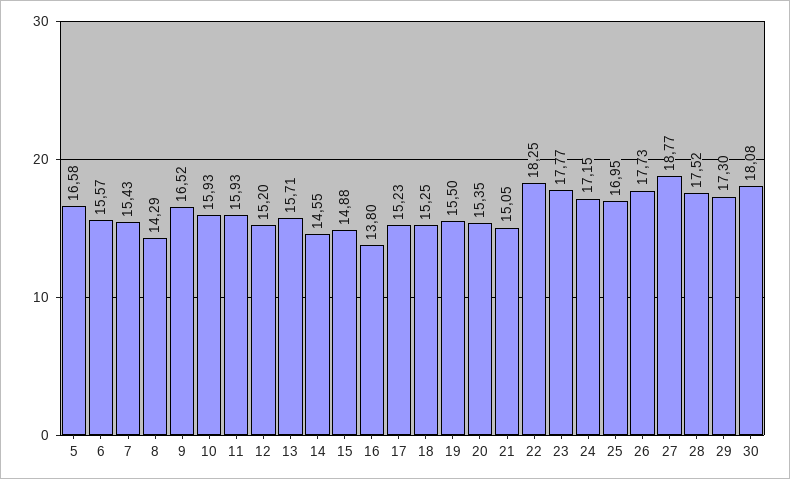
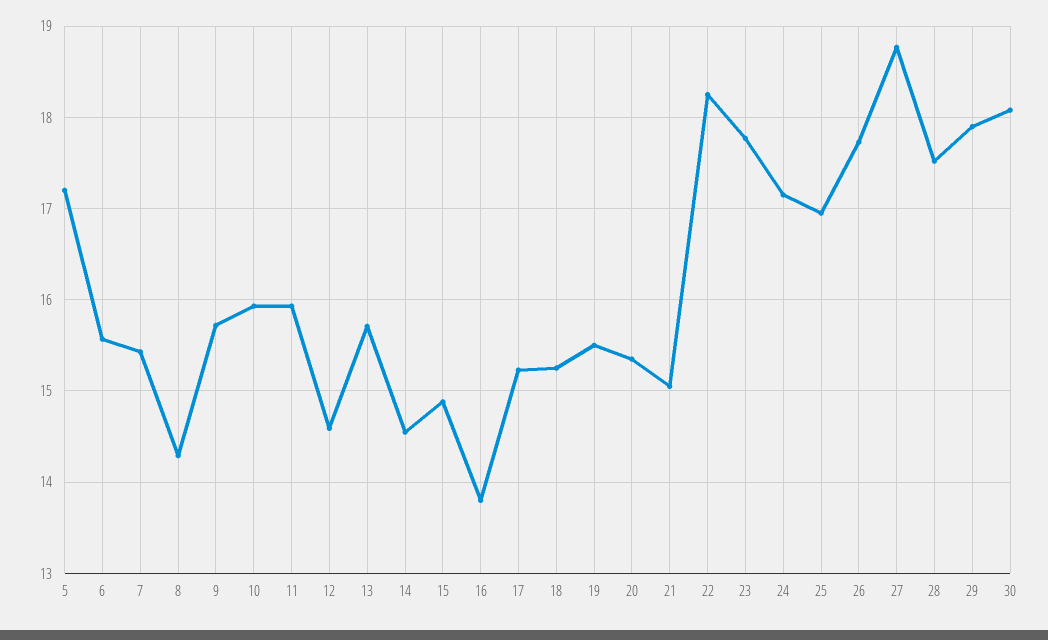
5: 16.58 -> 17.2
9: 16.52 -> 15.7
12: 15.2 -> 14.6
29: 17.3 -> 17.9

